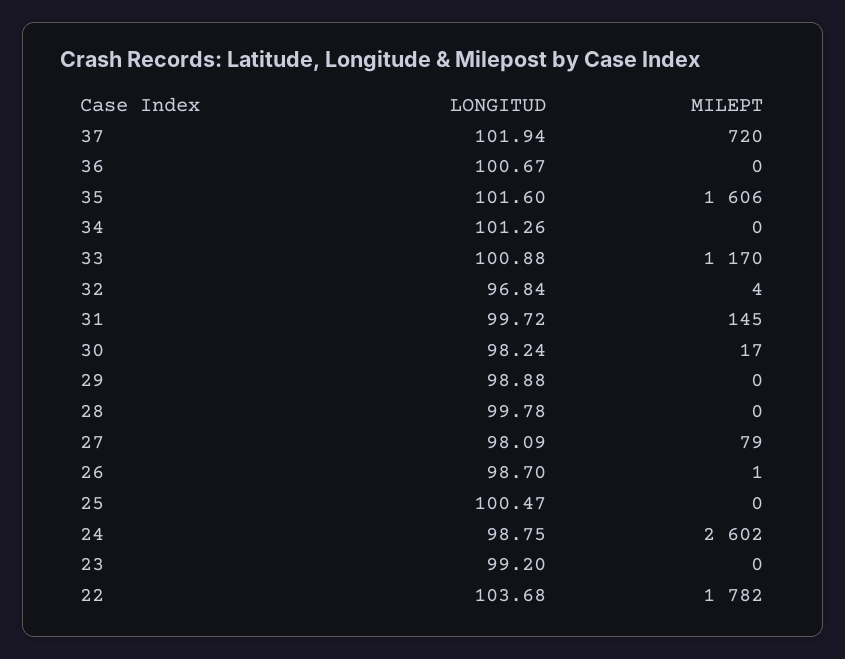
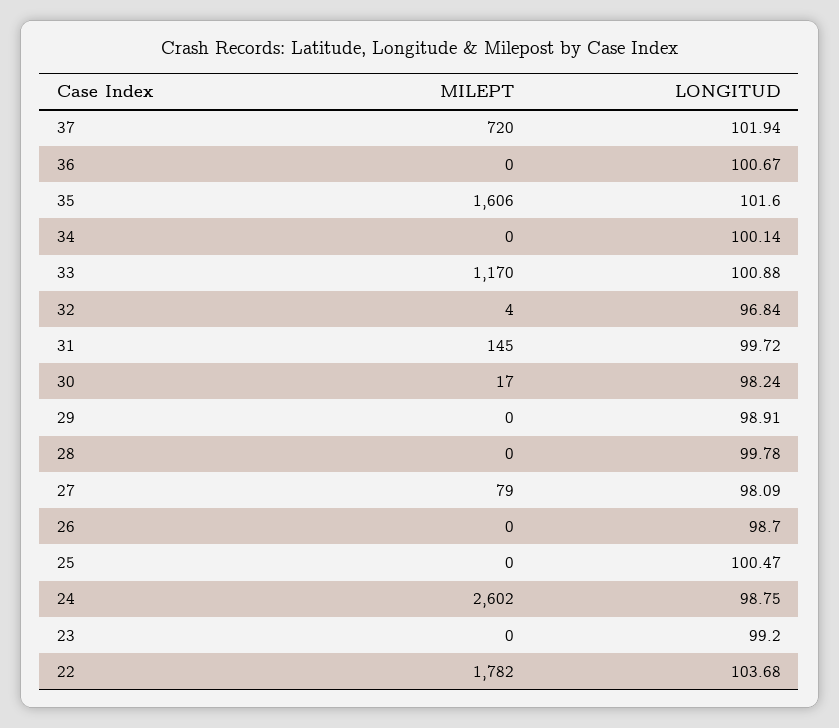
LONGITUD, 34: 101.26 -> 100.14
LONGITUD, 29: 98.88 -> 98.91
MILEPT, 26: 1 -> 0

